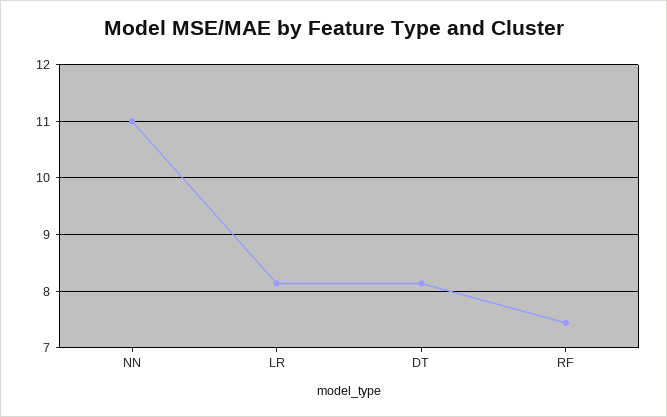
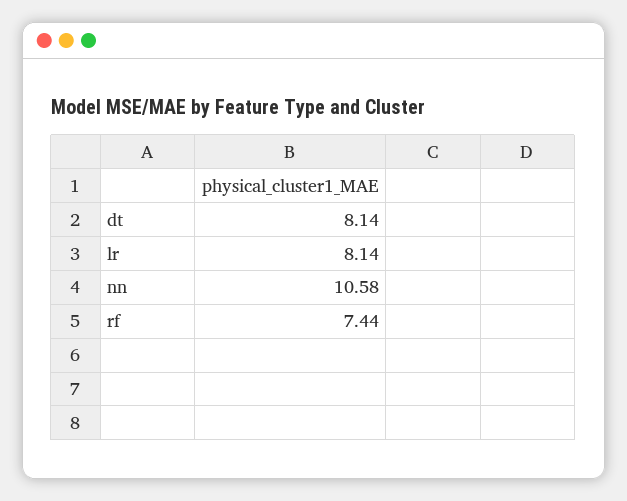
NN: 11 -> 10.58

